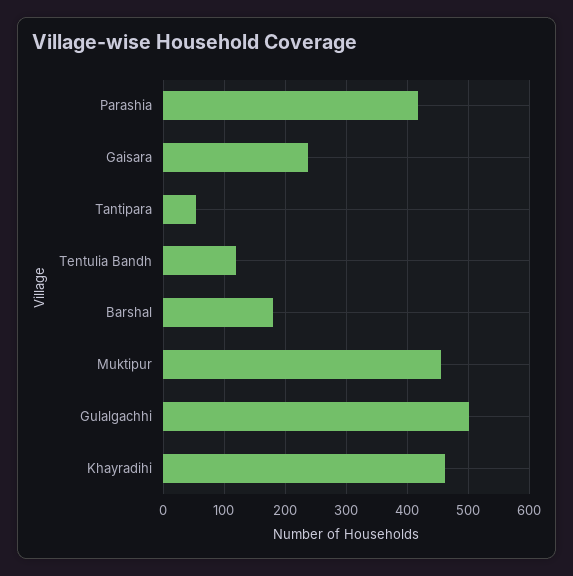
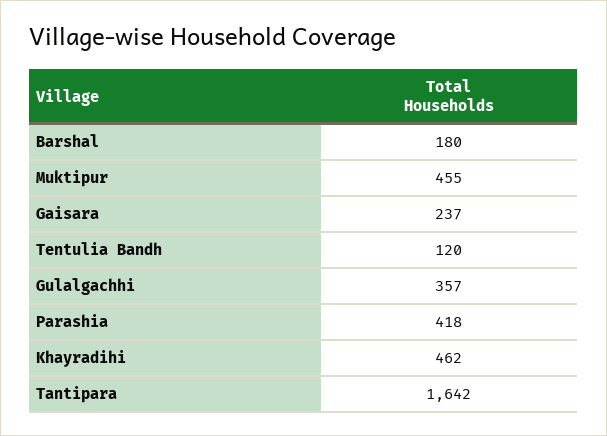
Tantipara: 50 -> 1642
Gulalgachhi: 500 -> 357

